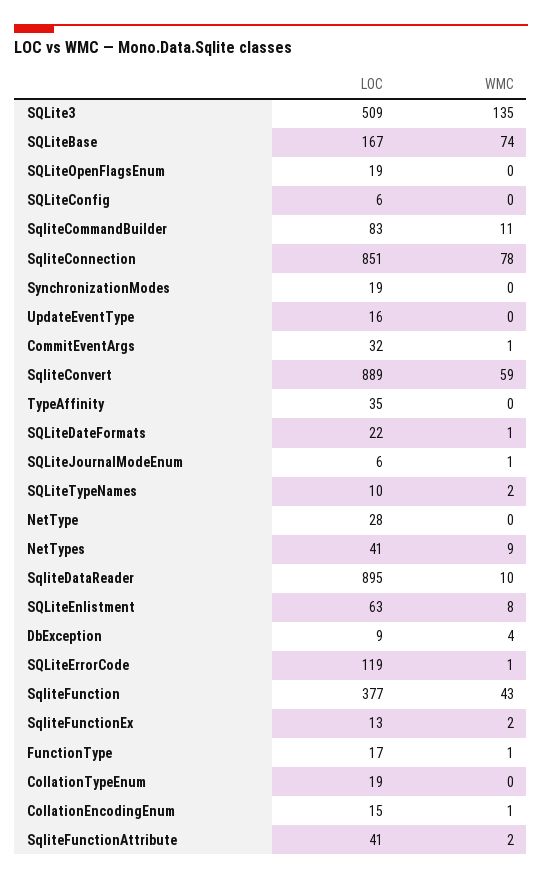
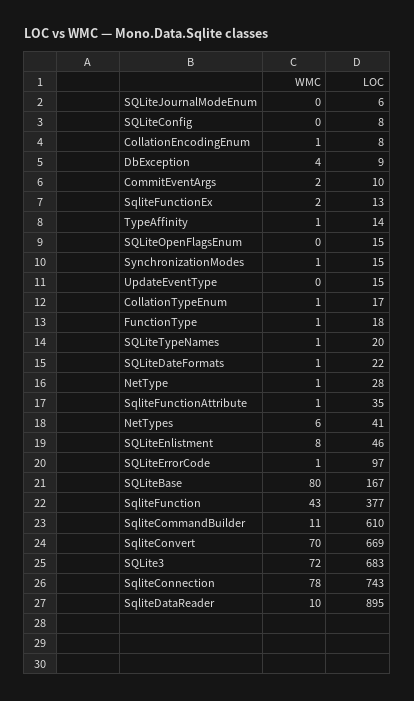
LOC, SQLite3: 509 -> 683
WMC, SQLite3: 135 -> 72
WMC, SQLiteBase: 74 -> 80
LOC, SQLiteOpenFlagsEnum: 19 -> 15
LOC, SQLiteConfig: 6 -> 8
LOC, SqliteCommandBuilder: 83 -> 610
LOC, SqliteConnection: 851 -> 743
LOC, SynchronizationModes: 19 -> 15
WMC, SynchronizationModes: 0 -> 1
LOC, UpdateEventType: 16 -> 15
LOC, CommitEventArgs: 32 -> 10
WMC, CommitEventArgs: 1 -> 2
LOC, SqliteConvert: 889 -> 669
WMC, SqliteConvert: 59 -> 70
LOC, TypeAffinity: 35 -> 14
WMC, TypeAffinity: 0 -> 1
WMC, SQLiteJournalModeEnum: 1 -> 0
LOC, SQLiteTypeNames: 10 -> 20
WMC, SQLiteTypeNames: 2 -> 1
WMC, NetType: 0 -> 1
WMC, NetTypes: 9 -> 6
LOC, SQLiteEnlistment: 63 -> 46
LOC, SQLiteErrorCode: 119 -> 97
LOC, FunctionType: 17 -> 18
LOC, CollationTypeEnum: 19 -> 17
WMC, CollationTypeEnum: 0 -> 1
LOC, CollationEncodingEnum: 15 -> 8
LOC, SqliteFunctionAttribute: 41 -> 35
WMC, SqliteFunctionAttribute: 2 -> 1

